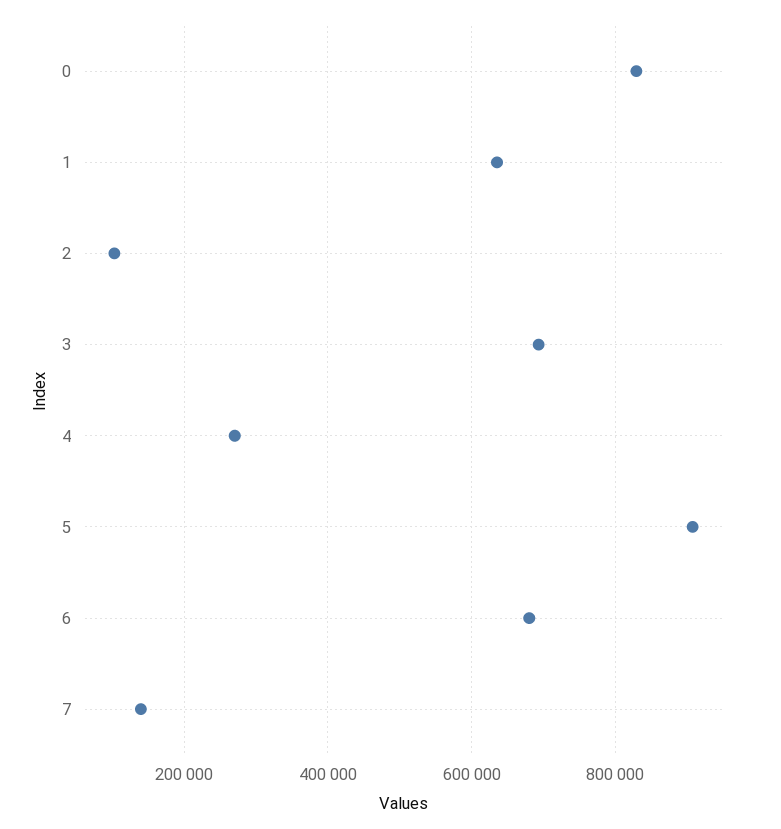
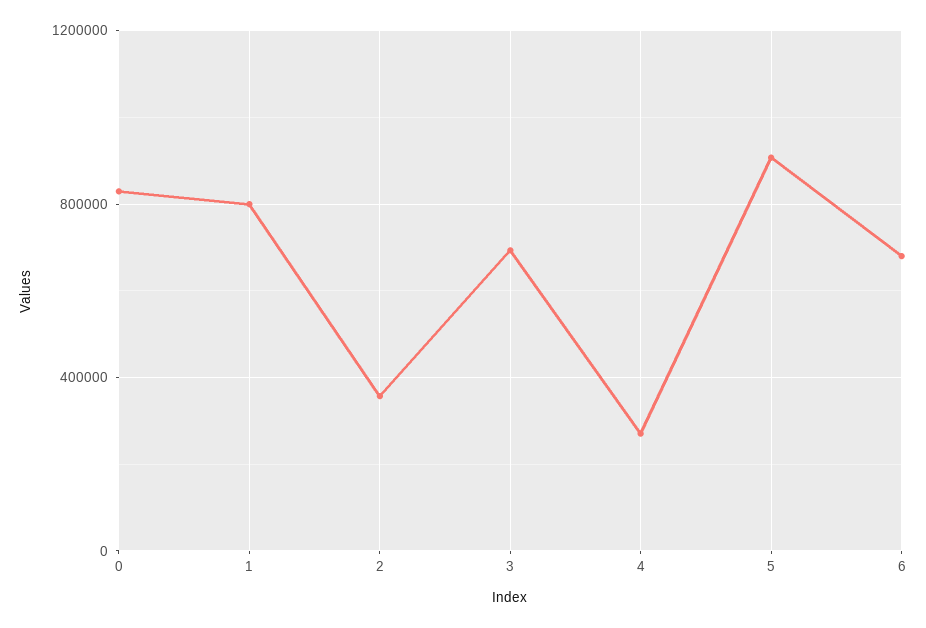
1: 640000 -> 800000
2: 100000 -> 350000
7: 140000 -> none

